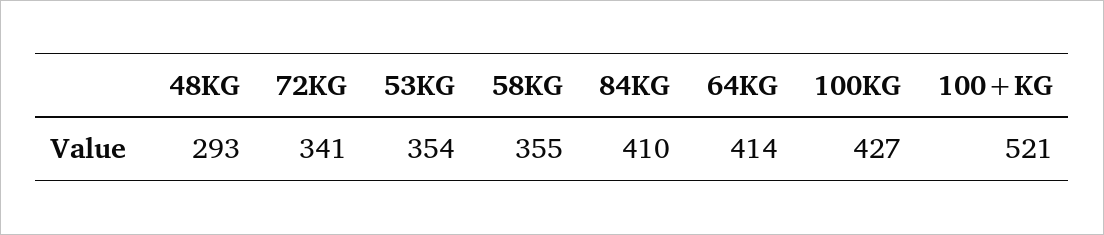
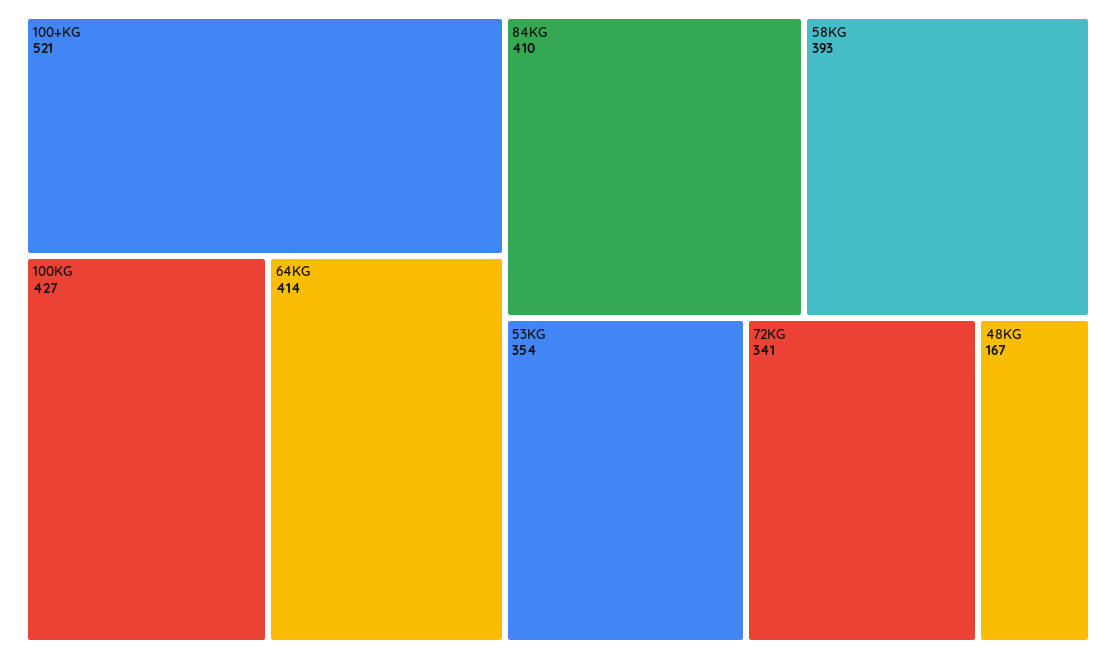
48KG: 293 -> 167
58KG: 355 -> 393

